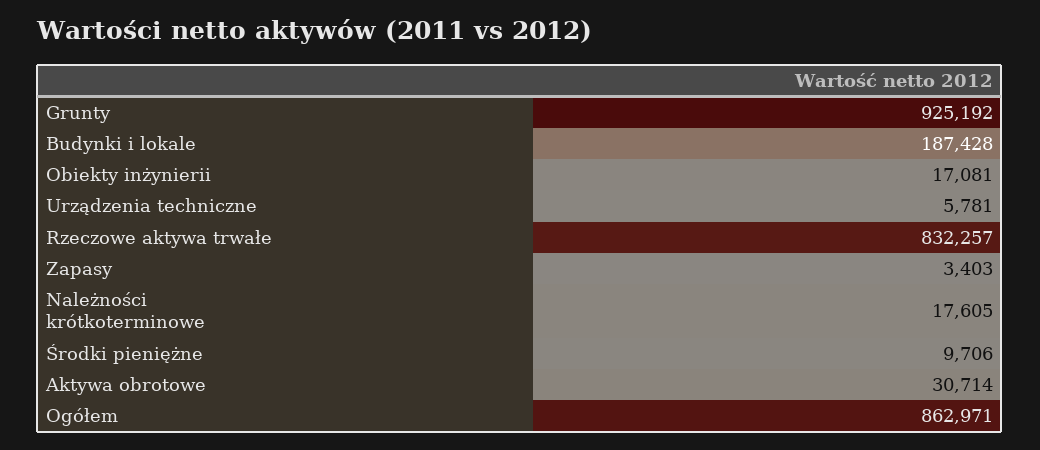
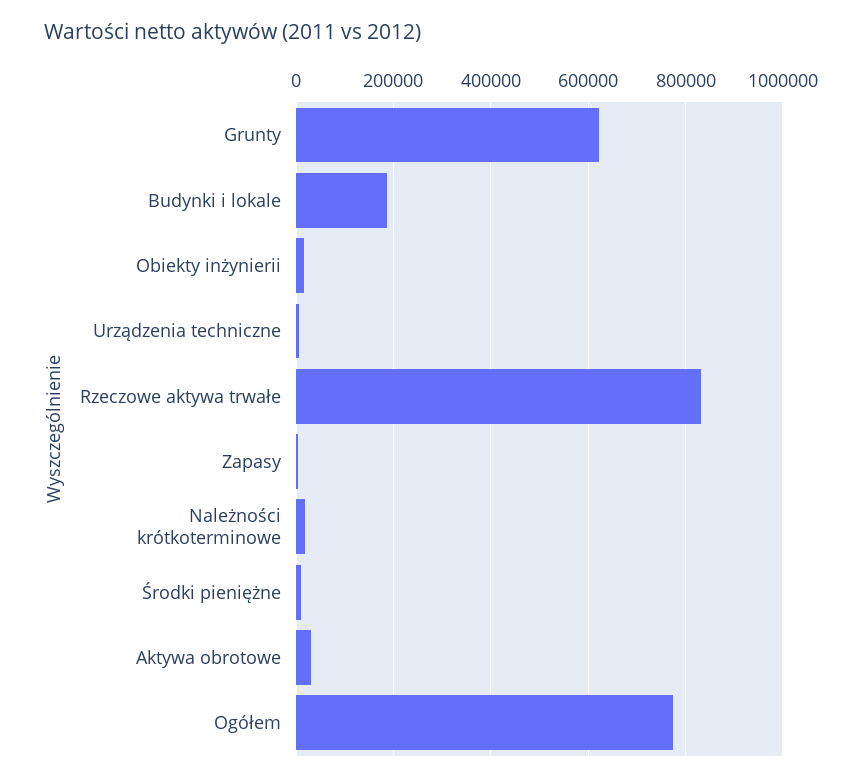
Grunty: 925192 -> 620000
Ogółem: 862971 -> 780000

